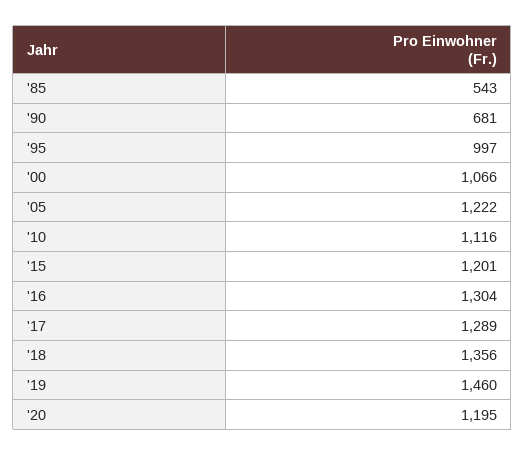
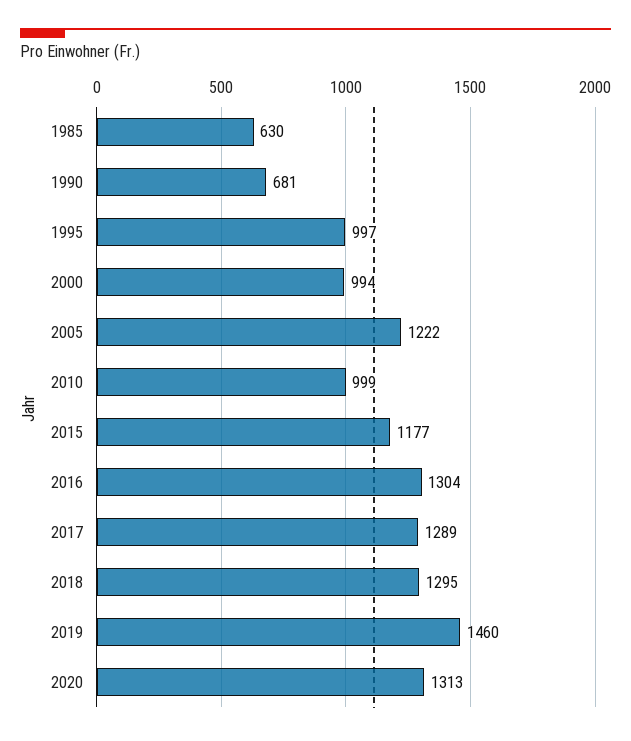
'85: 543 -> 630
'00: 1066 -> 994
'10: 1116 -> 999
'15: 1201 -> 1177
'18: 1356 -> 1295
'20: 1195 -> 1313

